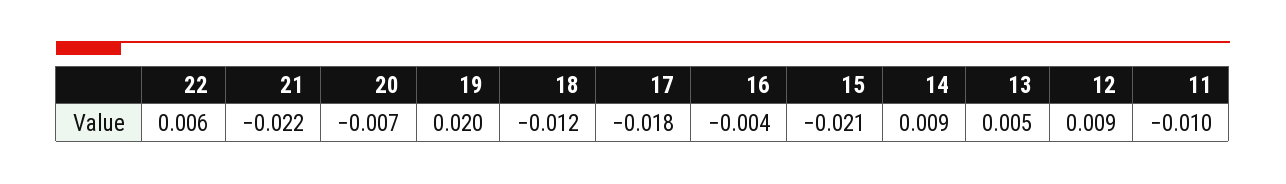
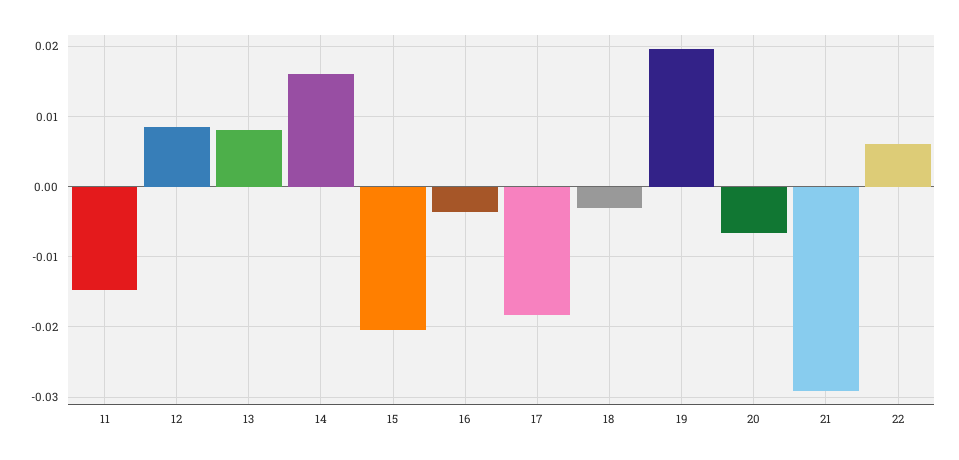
21: -0.022 -> -0.029
18: -0.012 -> -0.003
14: 0.009 -> 0.016
13: 0.005 -> 0.008
11: -0.01 -> -0.015

